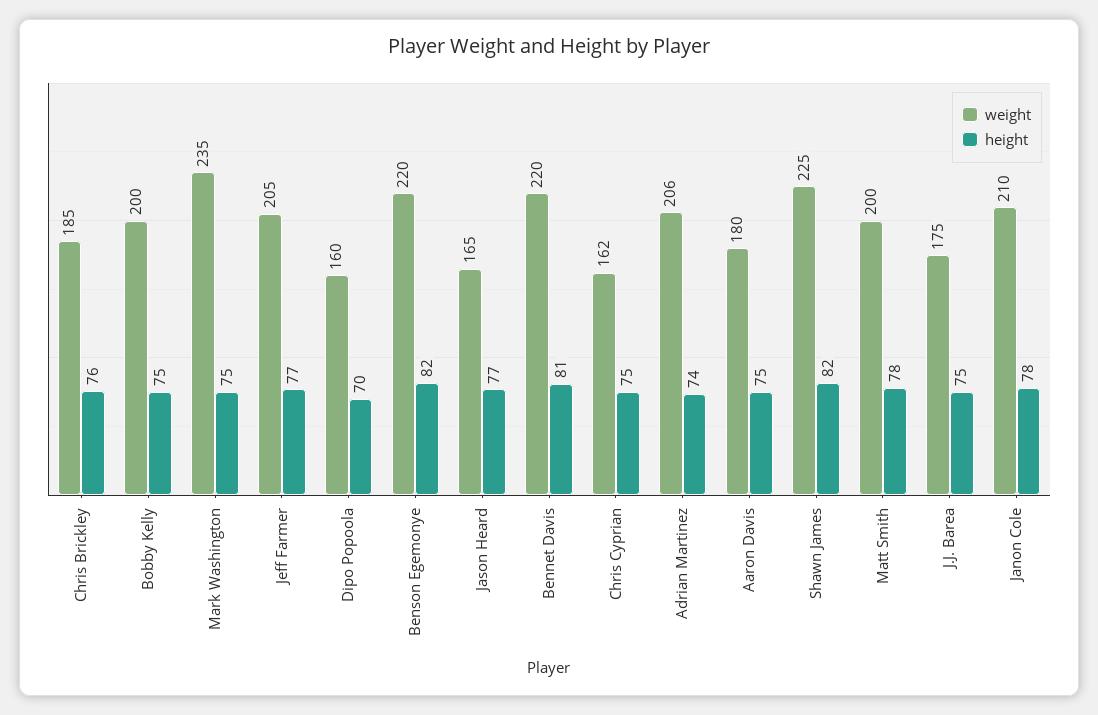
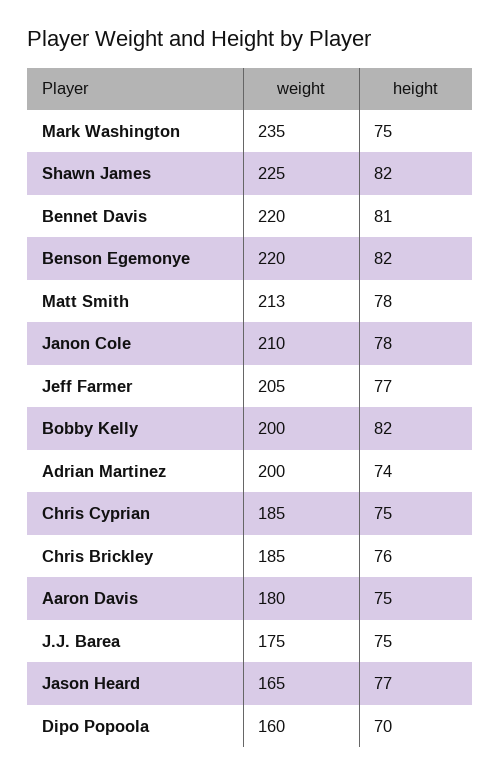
height, Bobby Kelly: 75 -> 82
weight, Chris Cyprian: 162 -> 185
weight, Adrian Martinez: 206 -> 200
weight, Matt Smith: 200 -> 213

